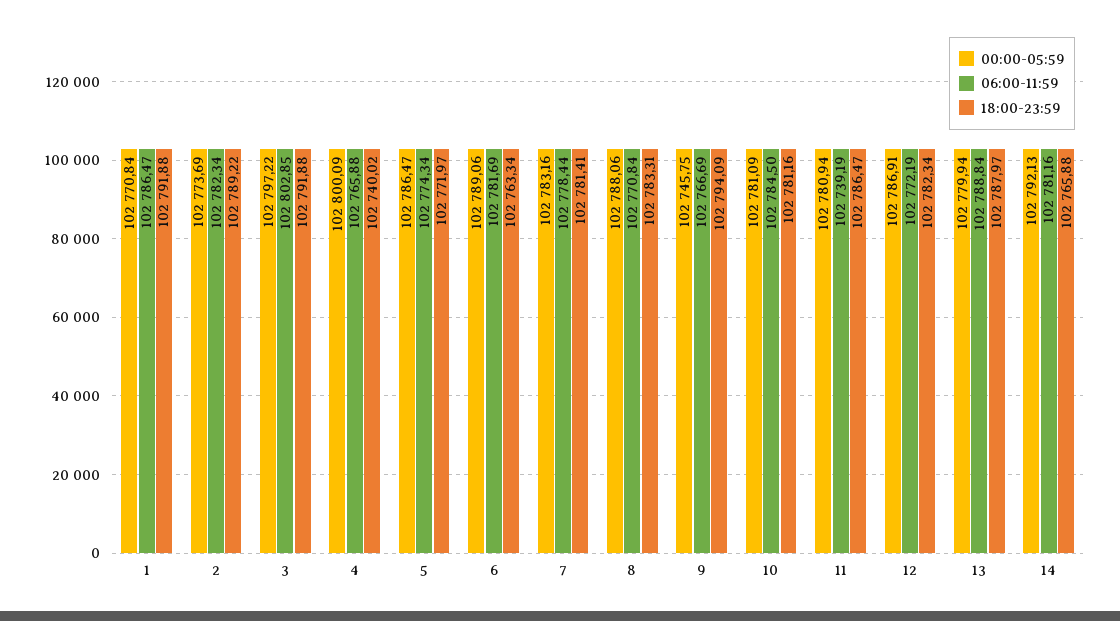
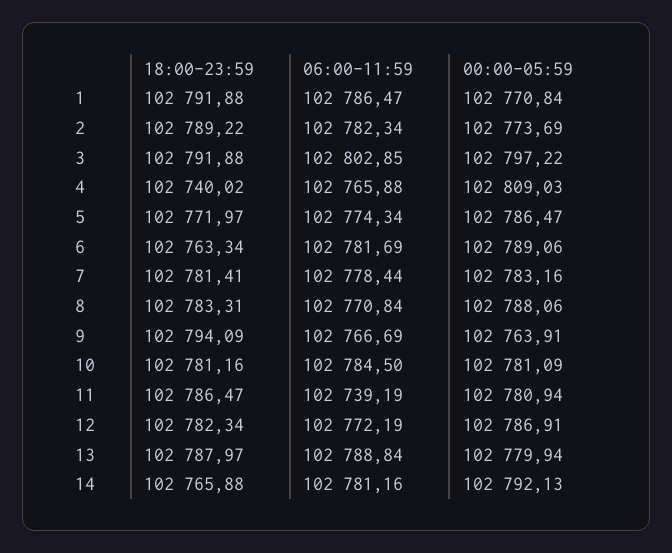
00:00-05:59, 4: 102800.09 -> 102809.03
00:00-05:59, 9: 102745.75 -> 102763.91

